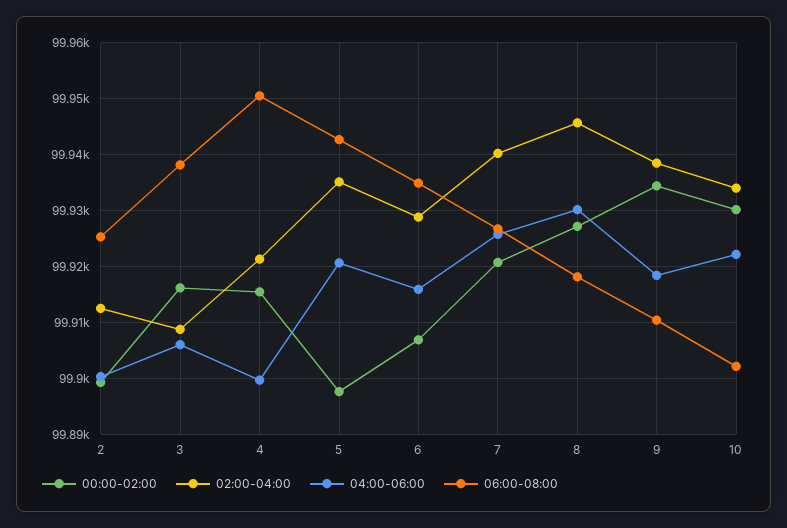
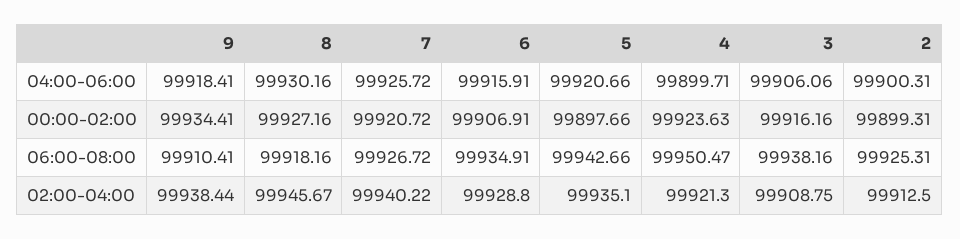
00:00-02:00, 4: 99916 -> 99923.63
00:00-02:00, 10: 99930 -> none
02:00-04:00, 10: 99934 -> none
04:00-06:00, 10: 99922 -> none
06:00-08:00, 10: 99902 -> none

